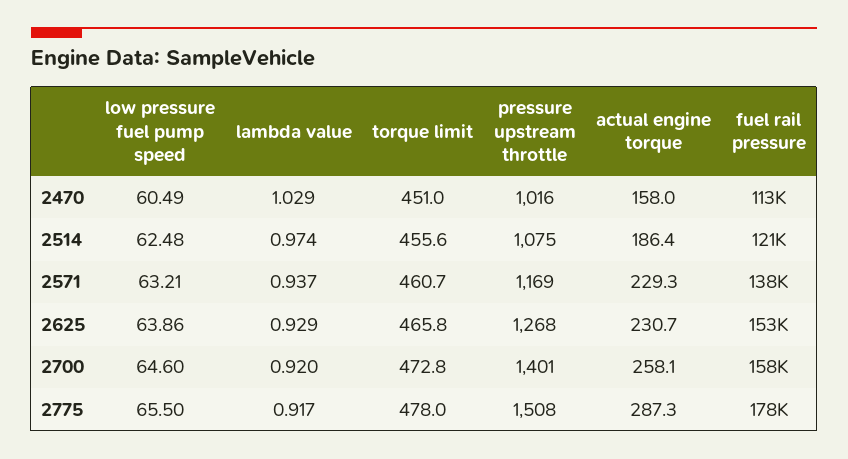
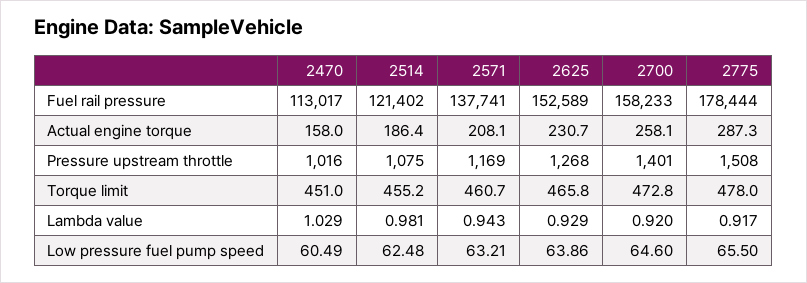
lambda value, 2514: 0.974 -> 0.981
torque limit, 2514: 455.6 -> 455.2
lambda value, 2571: 0.937 -> 0.943
actual engine torque, 2571: 229.3 -> 208.1

